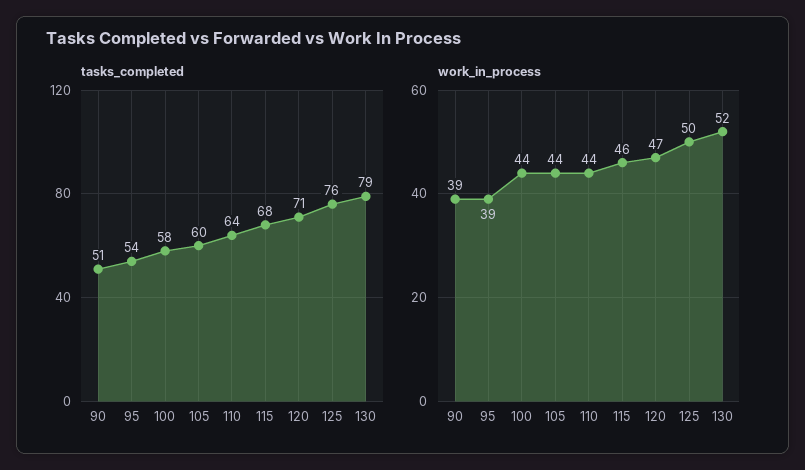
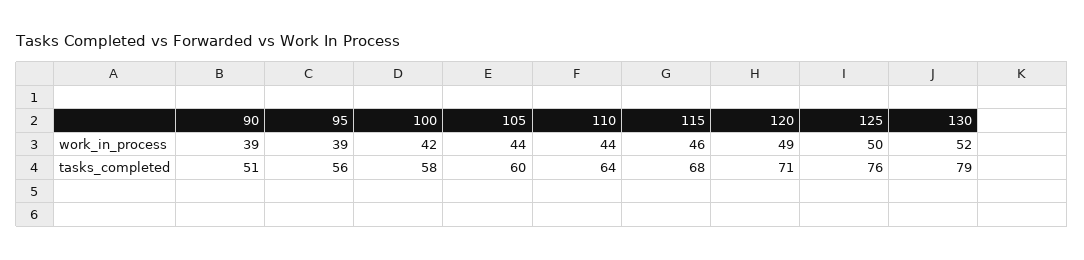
tasks_completed, 95: 54 -> 56
work_in_process, 100: 44 -> 42
work_in_process, 120: 47 -> 49

